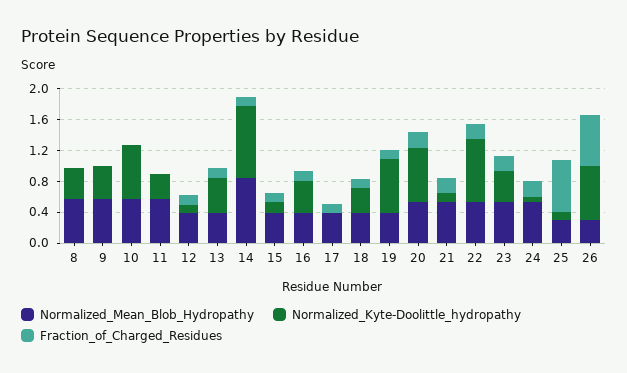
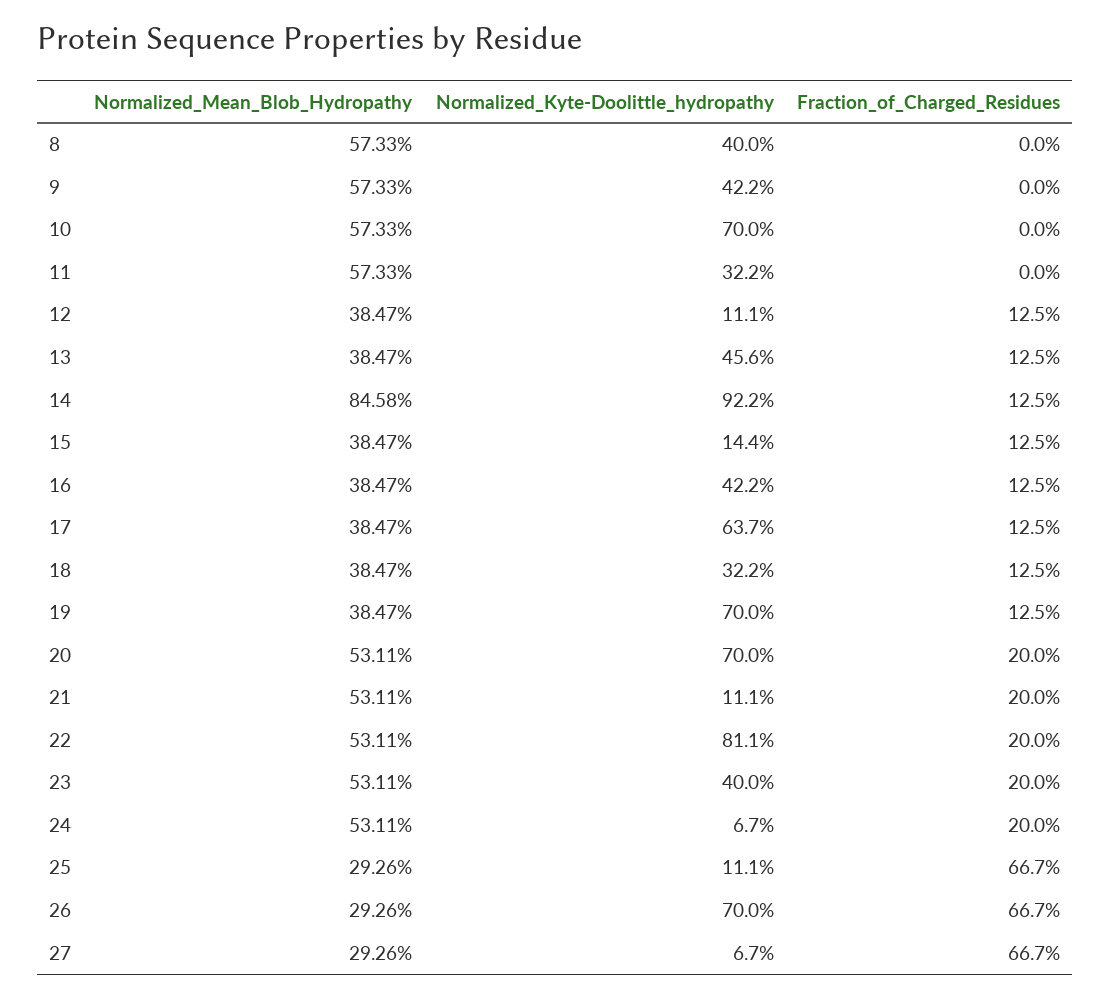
Normalized_Kyte-Doolittle_hydropathy, 17: 0 -> 0.637
Normalized_Mean_Blob_Hydropathy, 27: none -> 0.2926
Normalized_Kyte-Doolittle_hydropathy, 27: none -> 0.067
Fraction_of_Charged_Residues, 27: none -> 0.667

